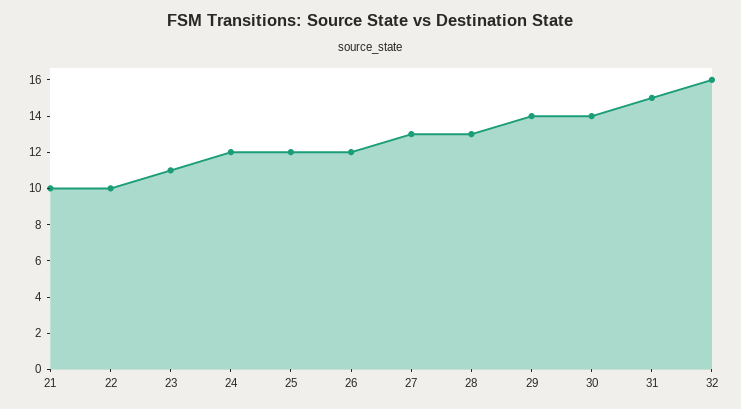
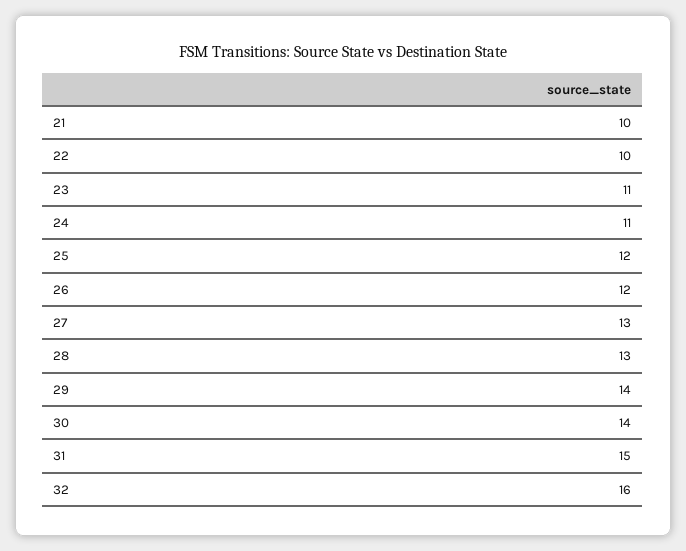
24: 12 -> 11

